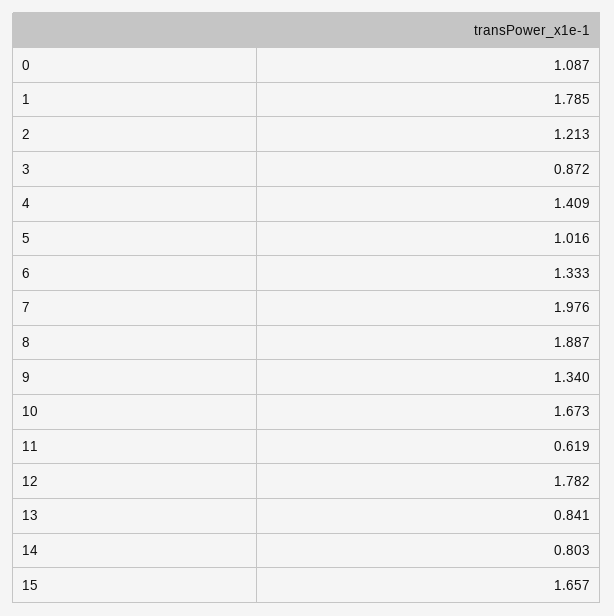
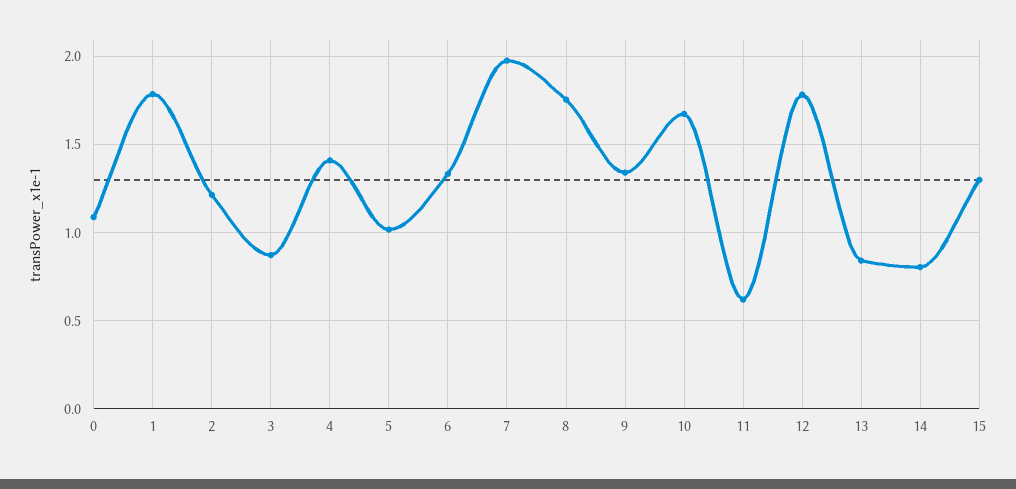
8: 1.887 -> 1.75
15: 1.657 -> 1.3

